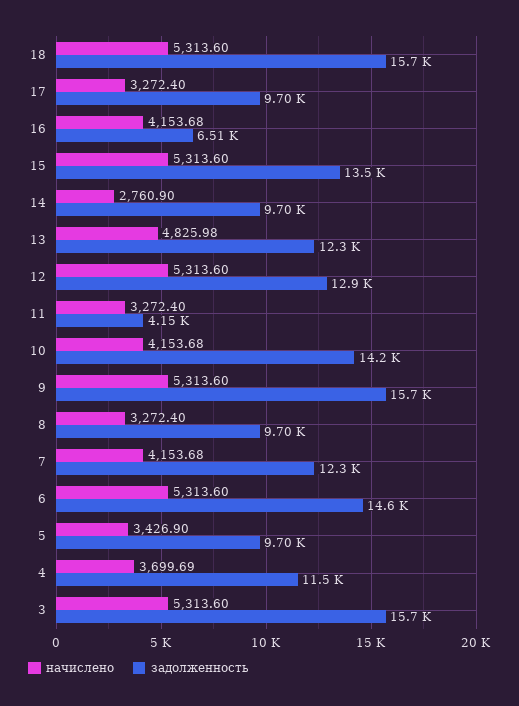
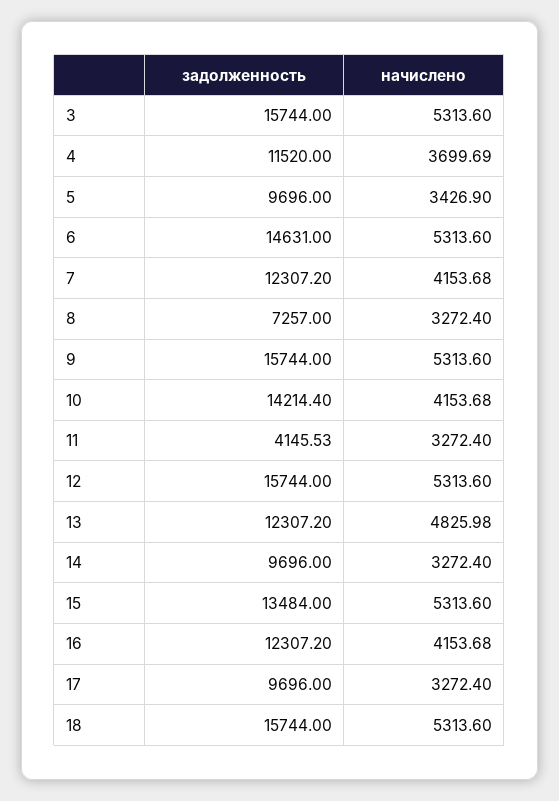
задолженность, 16: 6510 -> 12307.2
начислено, 14: 2760.9 -> 3272.4
задолженность, 12: 12900 -> 15744
задолженность, 8: 9700 -> 7257

